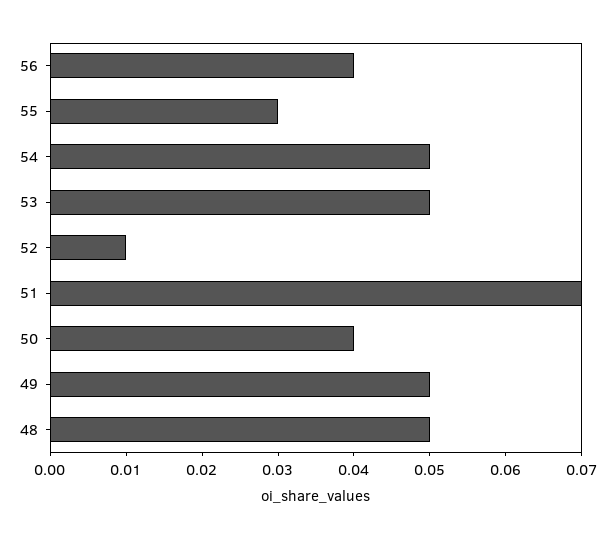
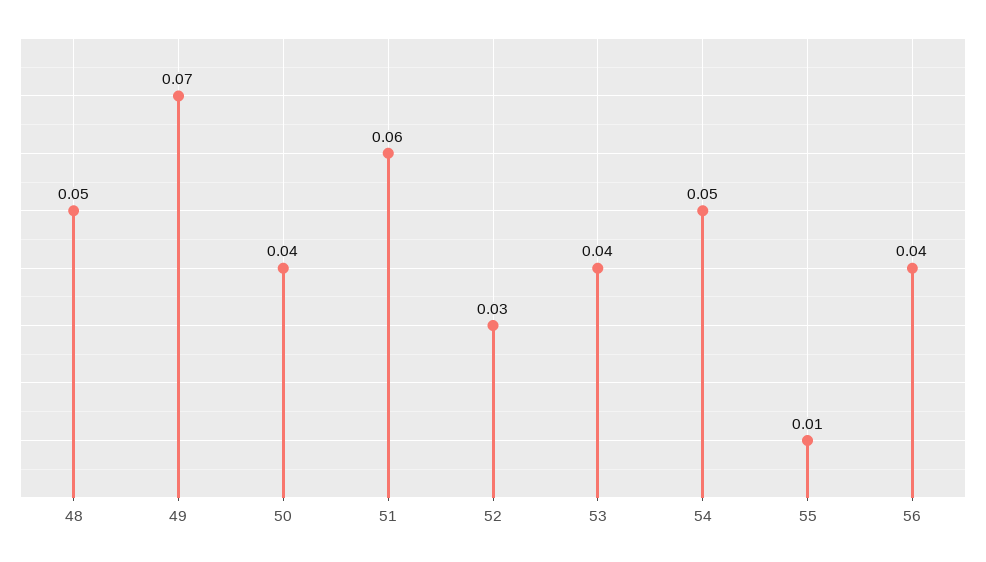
55: 0.03 -> 0.01
53: 0.05 -> 0.04
52: 0.01 -> 0.03
51: 0.07 -> 0.06
49: 0.05 -> 0.07

